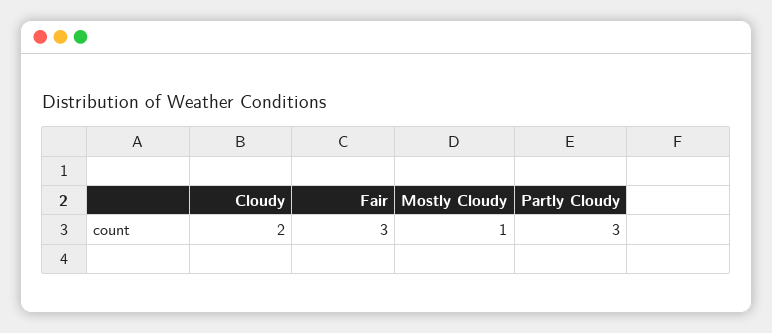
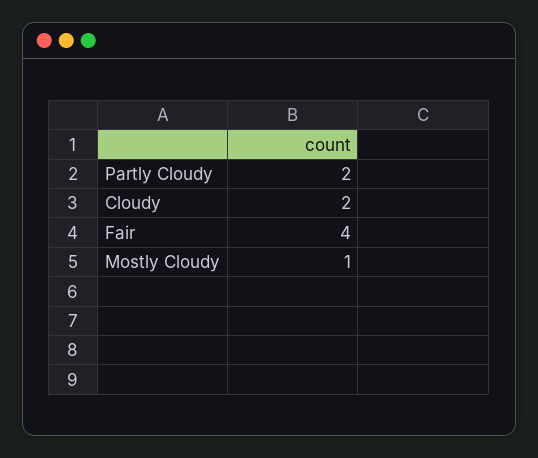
Fair: 3 -> 4
Partly Cloudy: 3 -> 2

